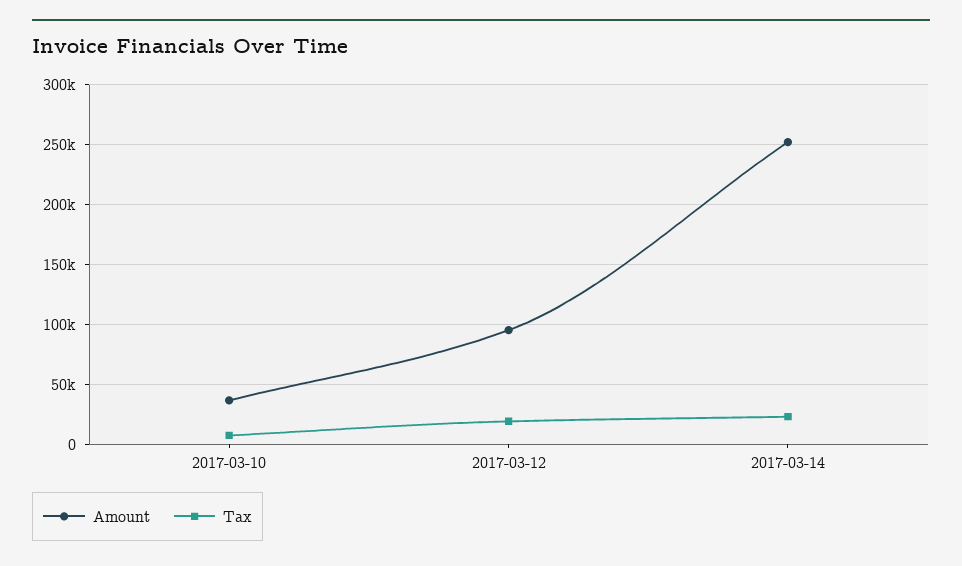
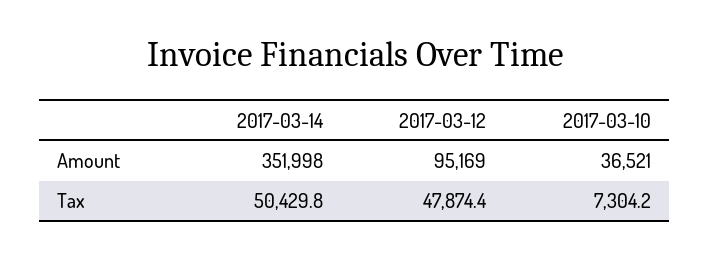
Tax, 2017-03-12: 20000 -> 47874.4
Amount, 2017-03-14: 250000 -> 351998
Tax, 2017-03-14: 20000 -> 50429.8

